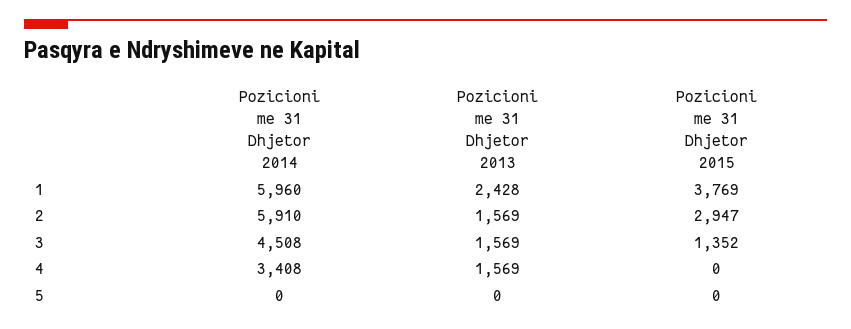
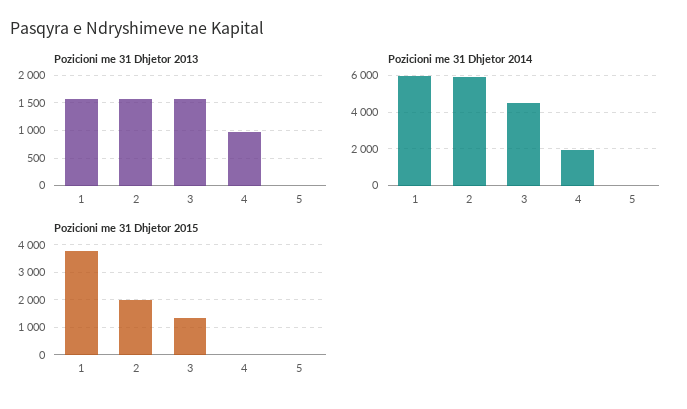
Pozicioni me 31 Dhjetor 2013, 1: 2428 -> 1500
Pozicioni me 31 Dhjetor 2015, 2: 2947 -> 2000
Pozicioni me 31 Dhjetor 2014, 4: 3408 -> 2000
Pozicioni me 31 Dhjetor 2013, 4: 1569 -> 1000

